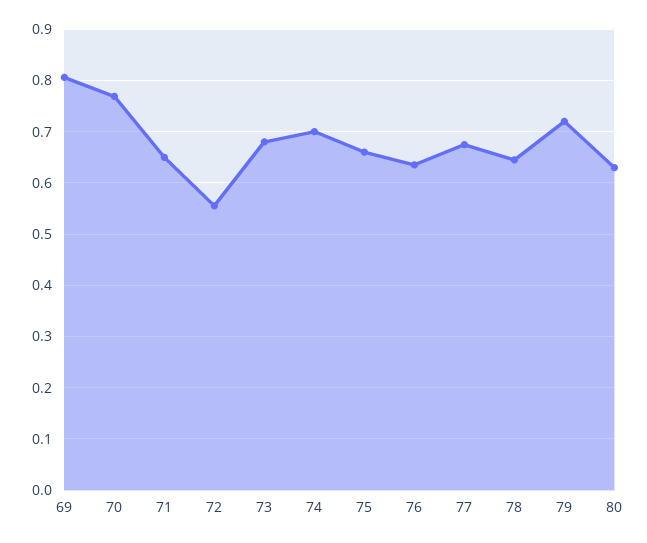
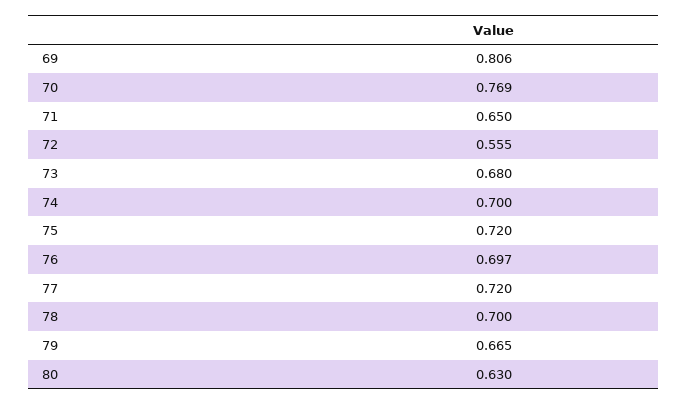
75: 0.66 -> 0.72
76: 0.64 -> 0.697
77: 0.68 -> 0.72
78: 0.64 -> 0.7
79: 0.72 -> 0.665

